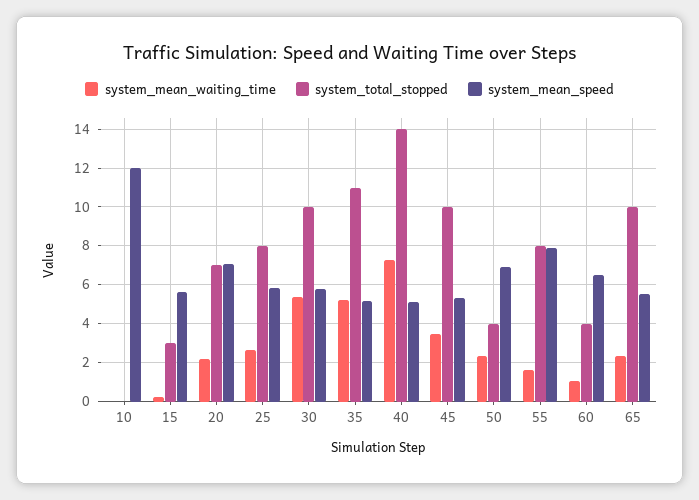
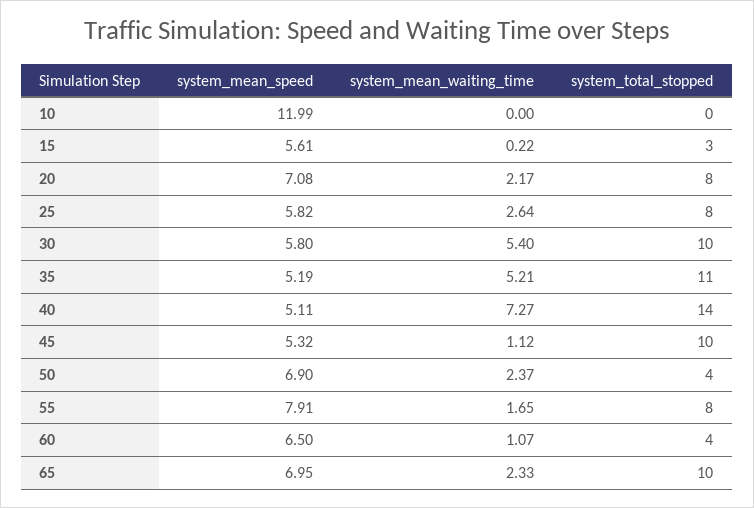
system_total_stopped, 20: 7 -> 8
system_mean_waiting_time, 45: 3.5 -> 1.12
system_mean_speed, 65: 5.5 -> 6.95

